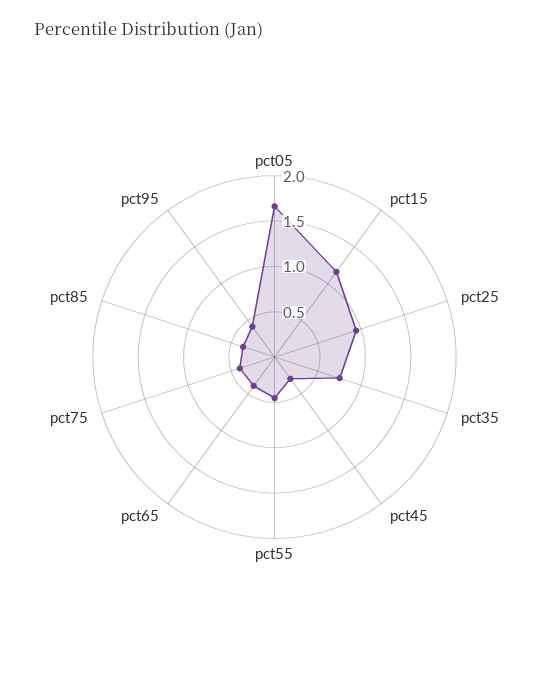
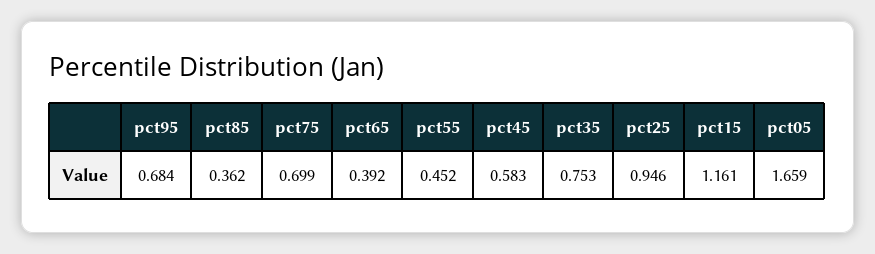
pct45: 0.3 -> 0.583
pct75: 0.4 -> 0.699
pct95: 0.4 -> 0.684

